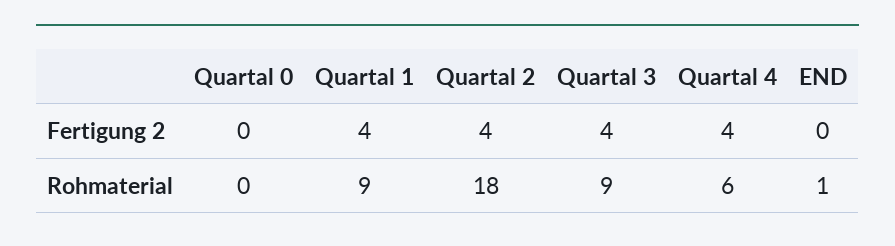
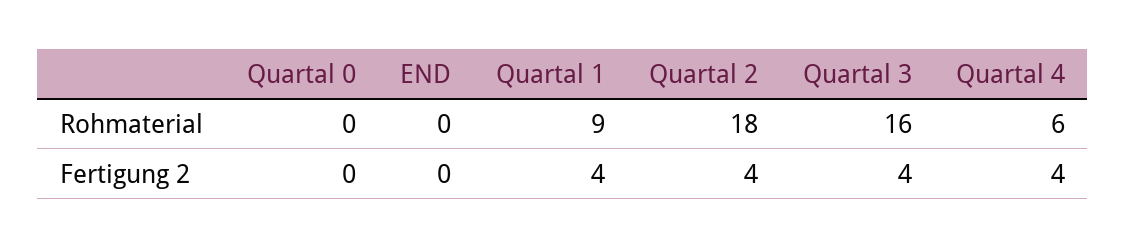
Quartal 3, Rohmaterial: 9 -> 16
END, Rohmaterial: 1 -> 0

